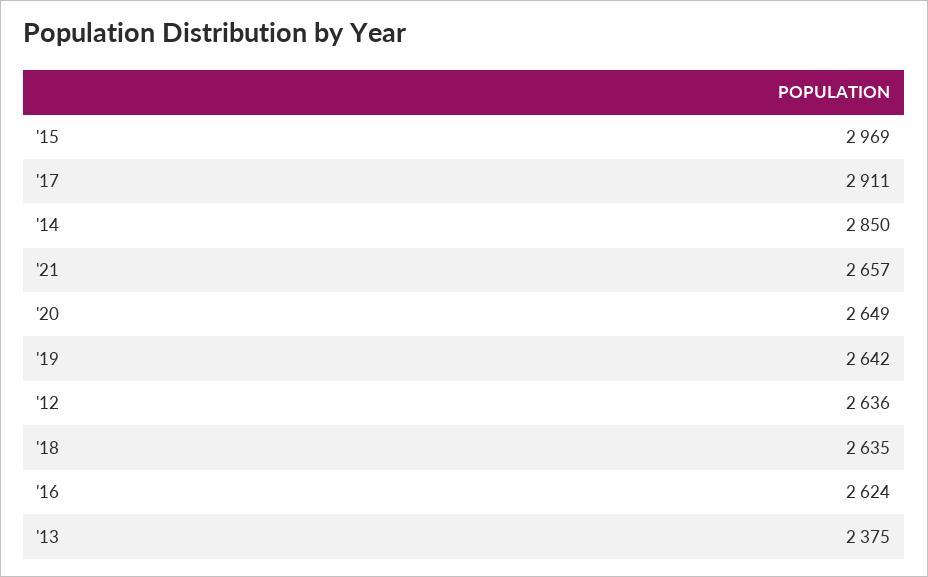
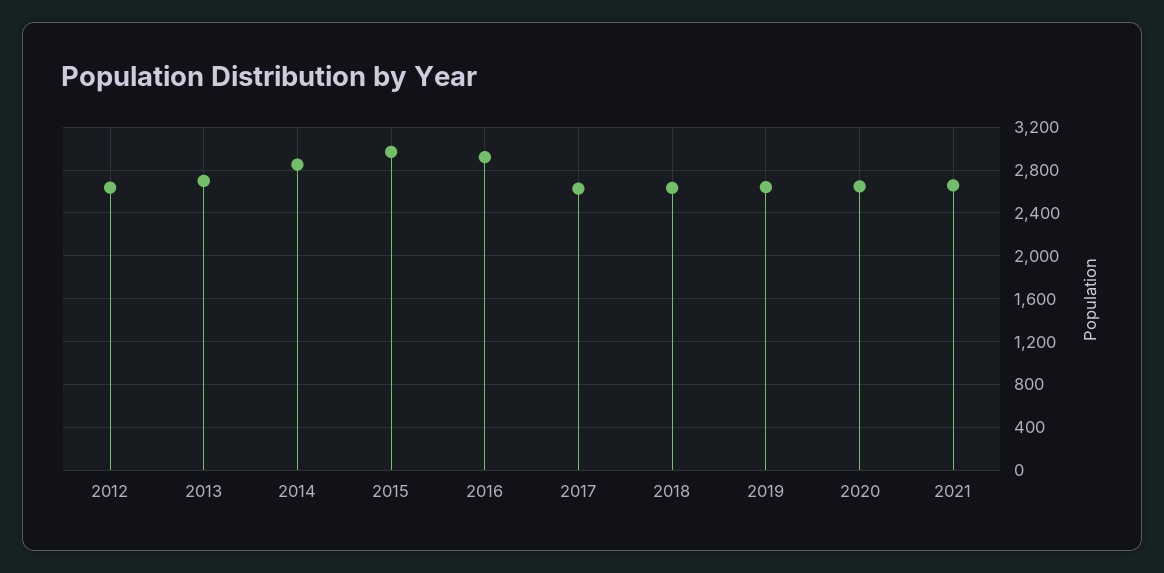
'17: 2911 -> 2600
'16: 2624 -> 2900
'13: 2375 -> 2700

